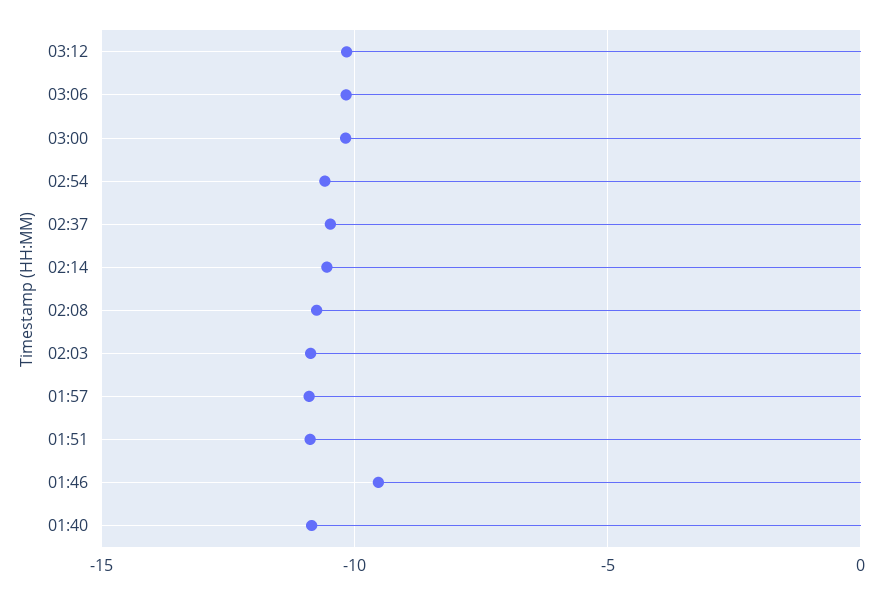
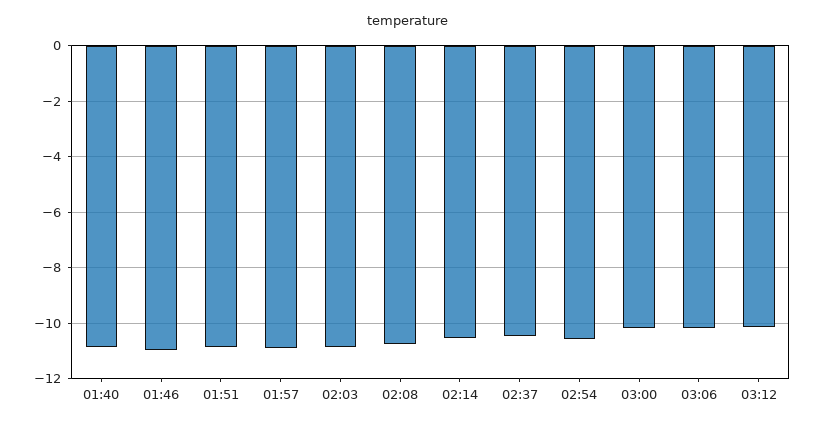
01:46: -9.5 -> -11

